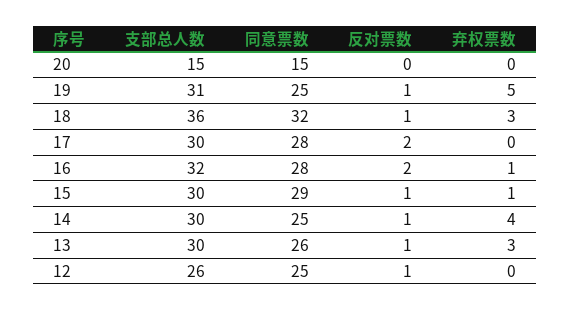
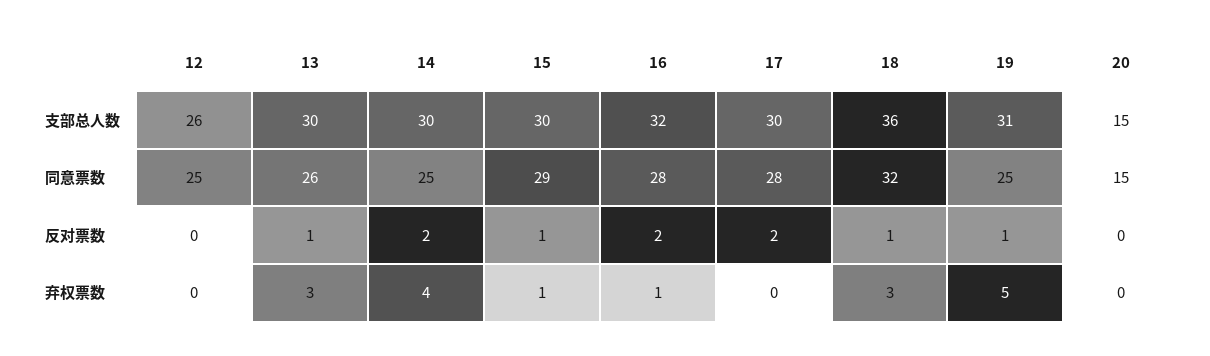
反对票数, 14: 1 -> 2
反对票数, 12: 1 -> 0

